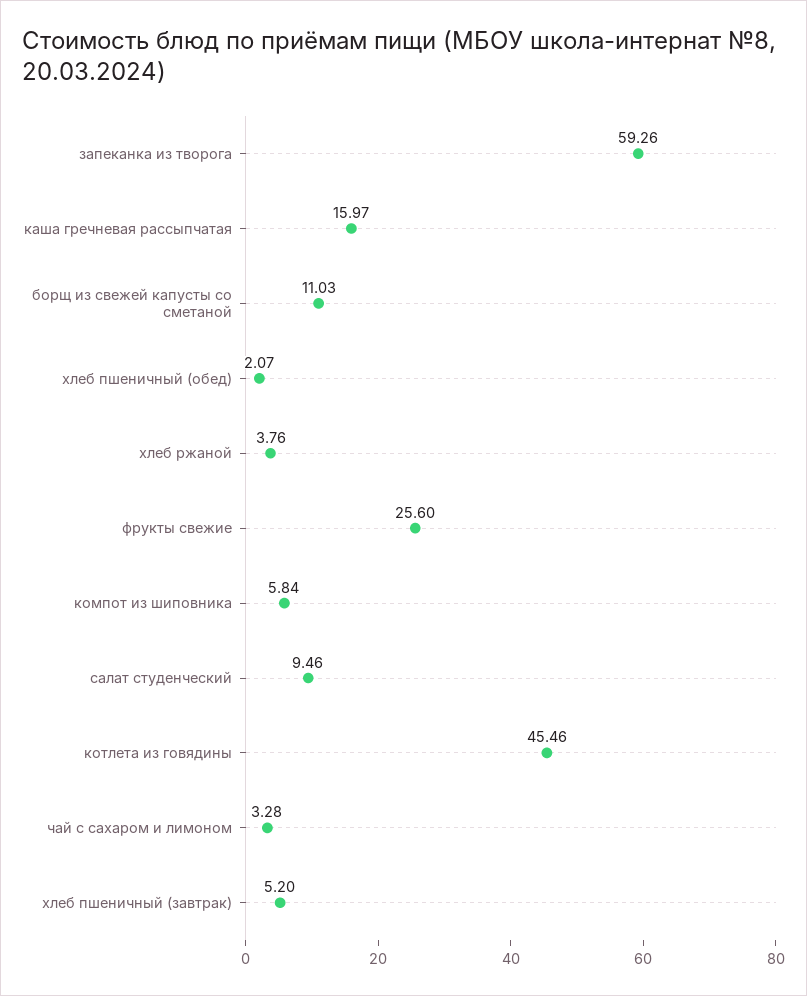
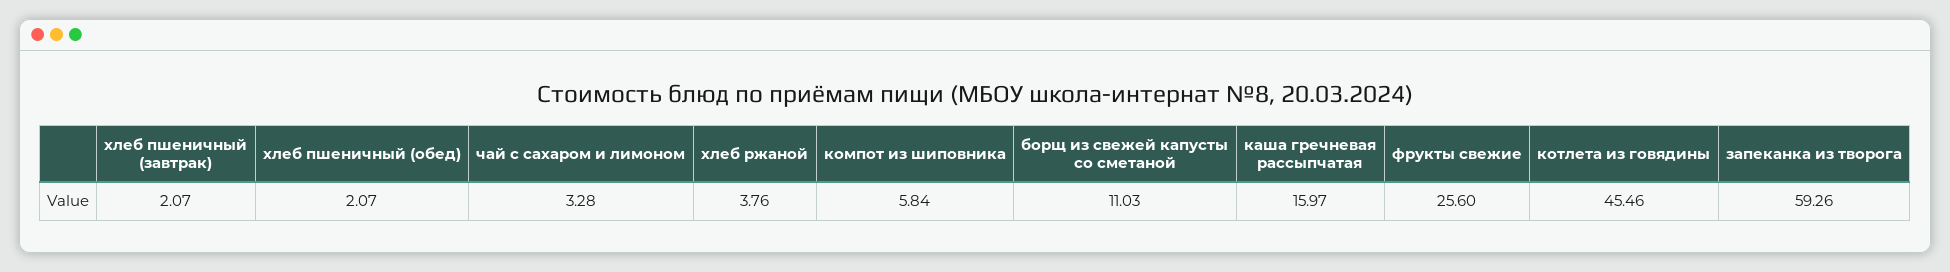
салат студенческий: 9.46 -> none
хлеб пшеничный (завтрак): 5.2 -> 2.07

